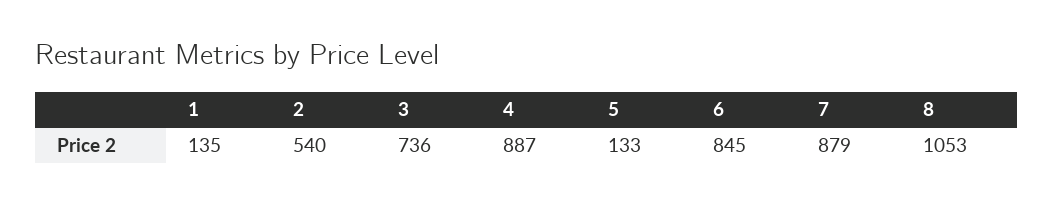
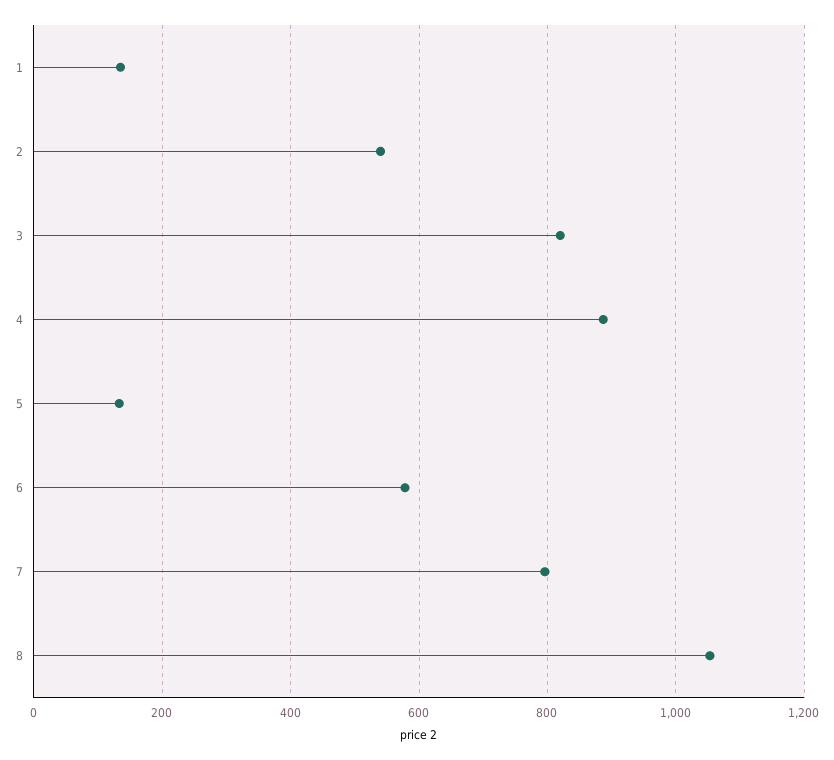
3: 736 -> 820
6: 845 -> 580
7: 879 -> 800

